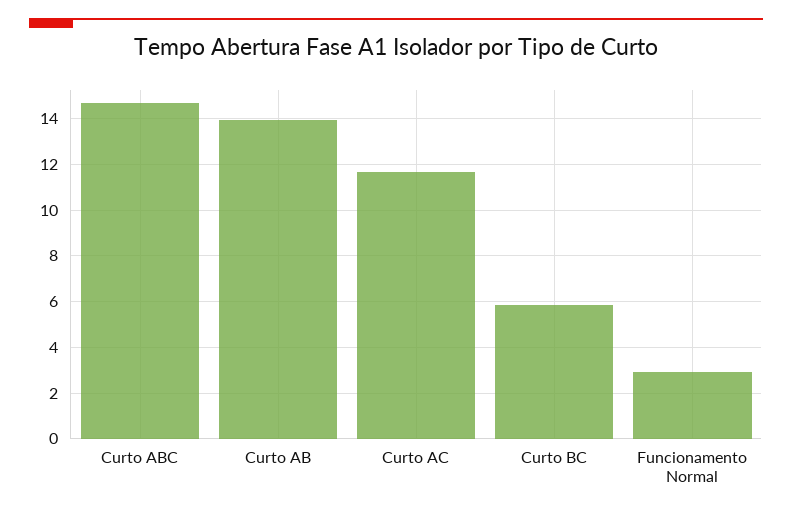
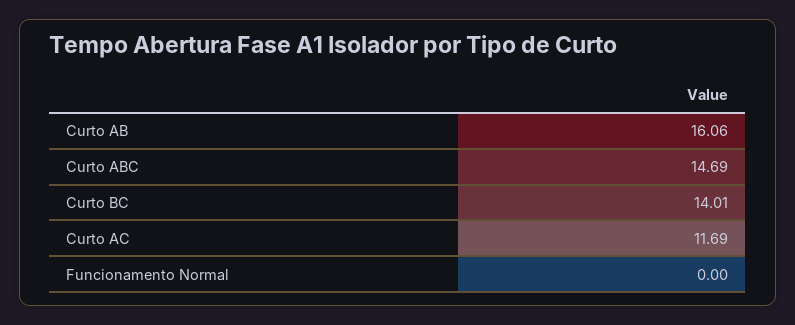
Curto AB: 14 -> 16.06
Curto BC: 6 -> 14.01
Funcionamento Normal: 3 -> 0

